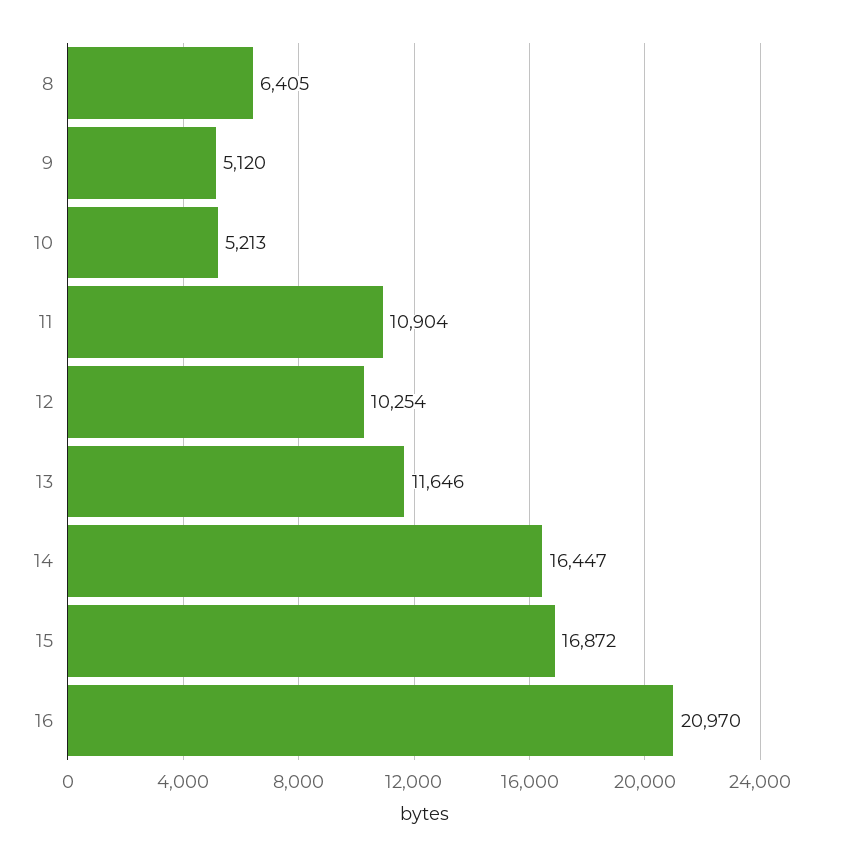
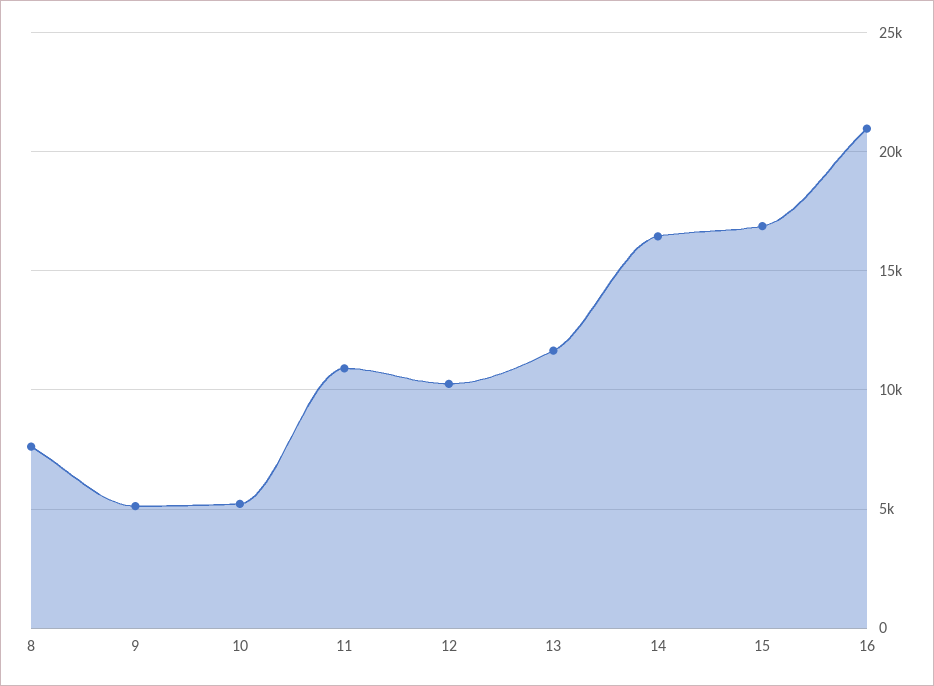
8: 6405 -> 7500

